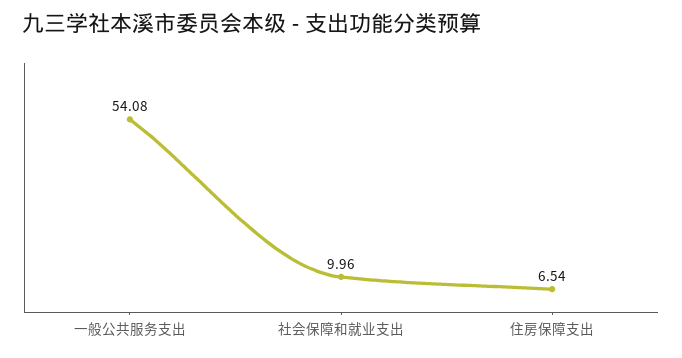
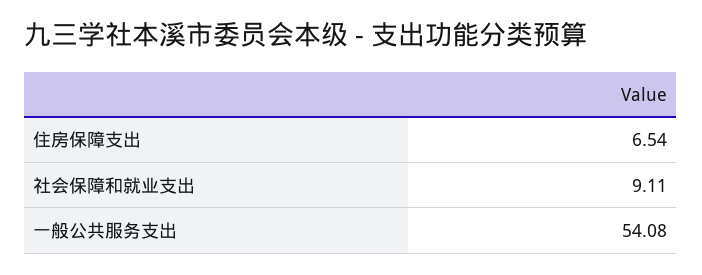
社会保障和就业支出: 9.96 -> 9.11

